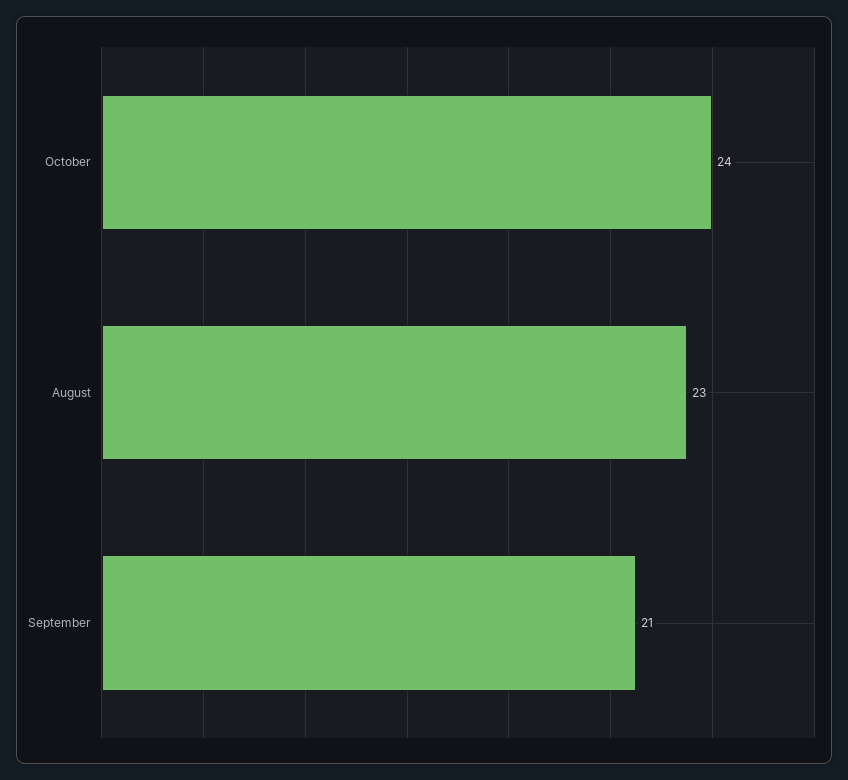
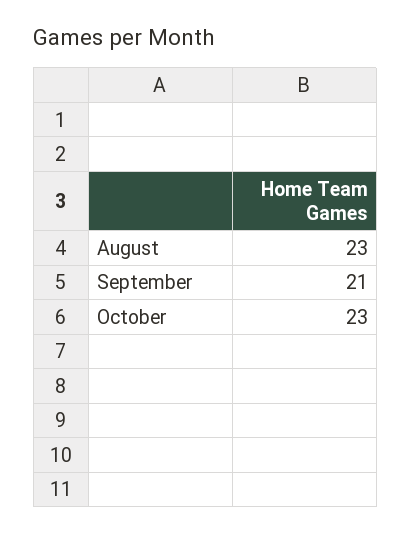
October: 24 -> 23

